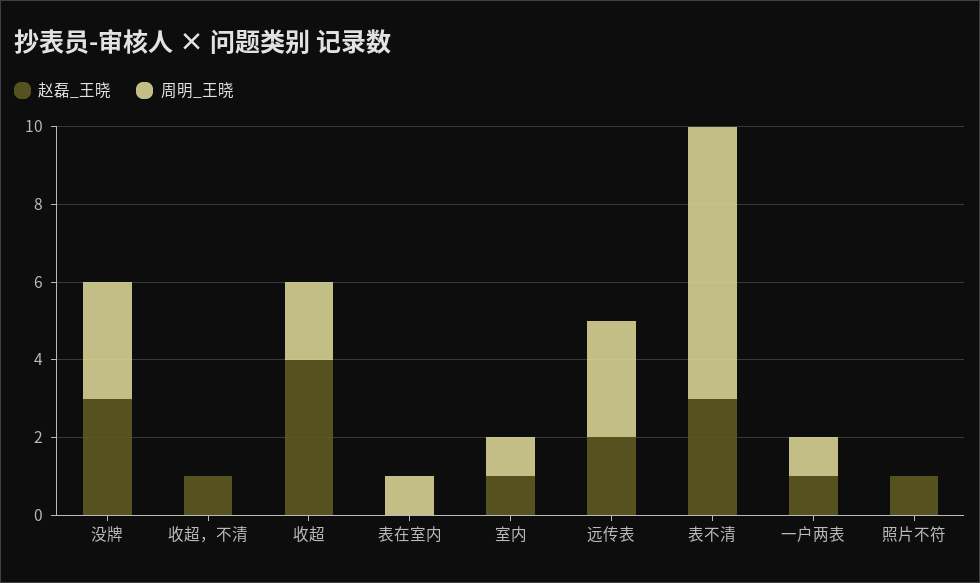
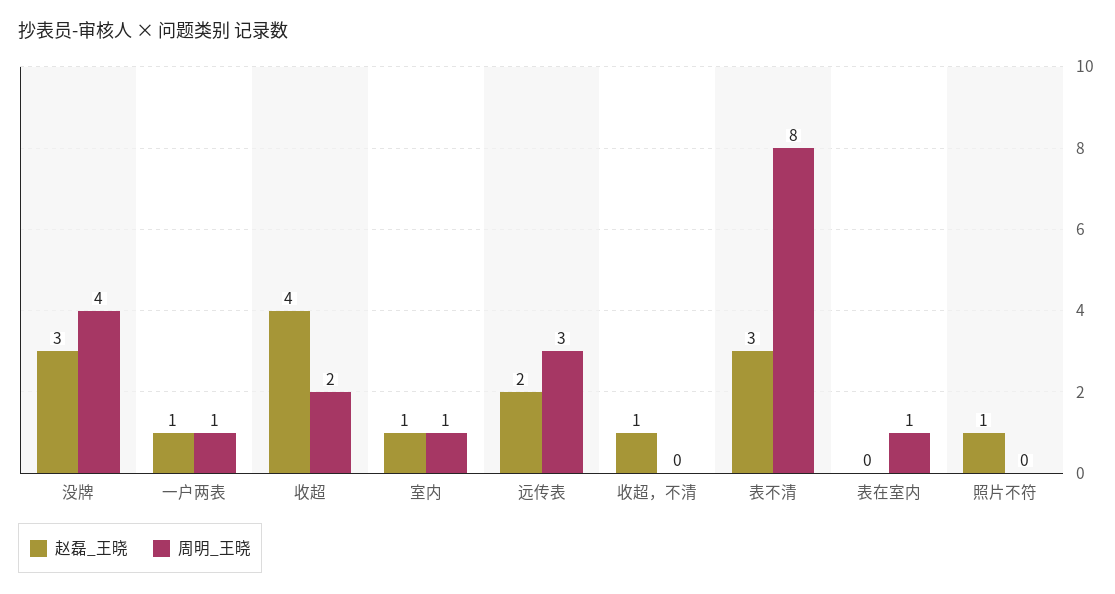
周明_王晓, 没牌: 3 -> 4
周明_王晓, 表不清: 7 -> 8

